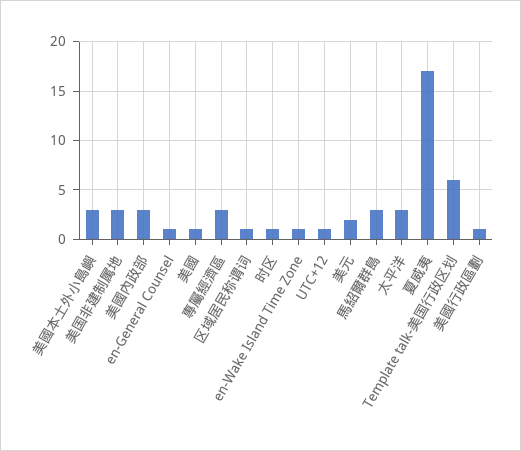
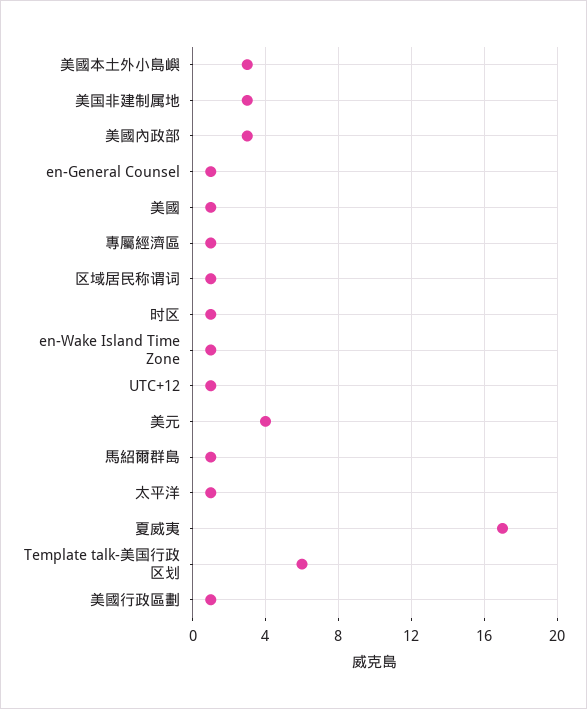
專屬經濟區: 3 -> 1
美元: 2 -> 4
馬紹爾群島: 3 -> 1
太平洋: 3 -> 1

